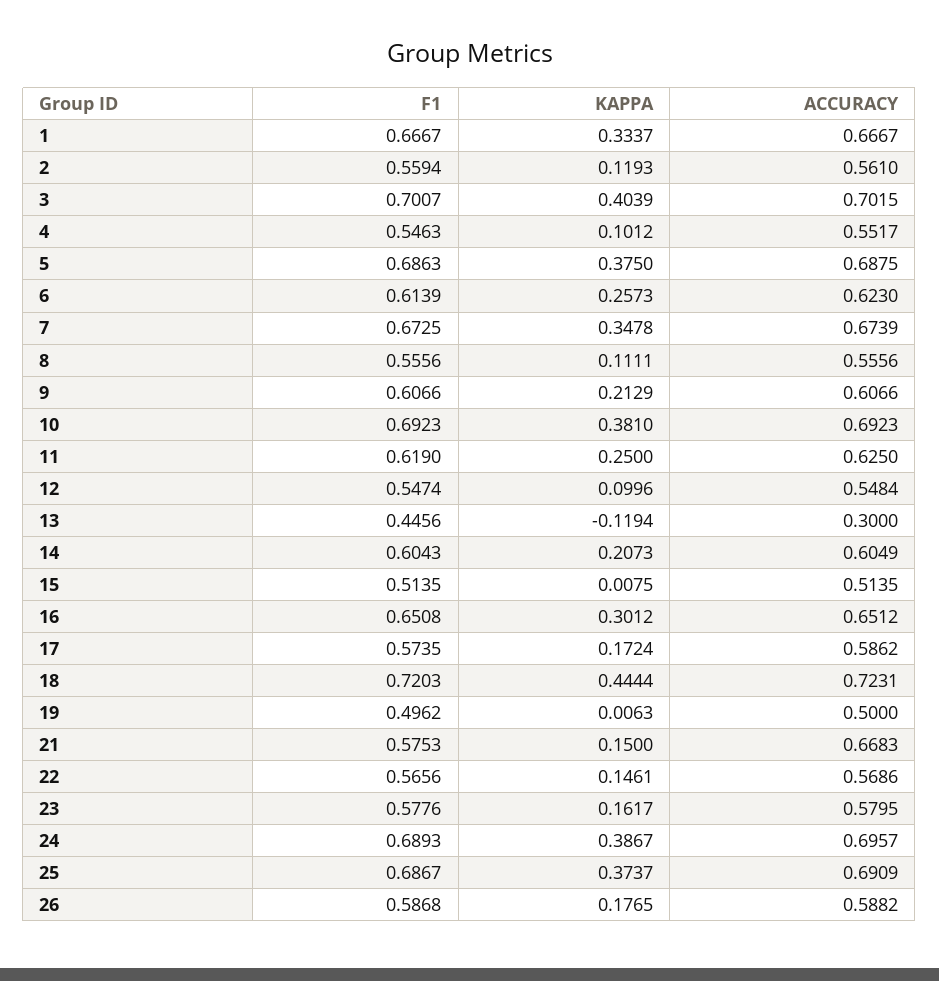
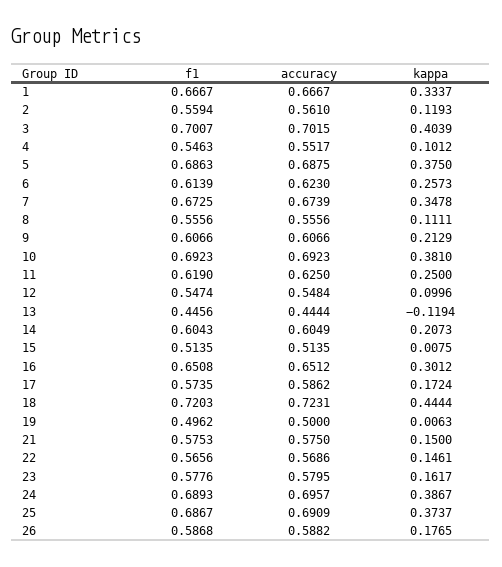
ACCURACY, 13: 0.3 -> 0.4444
ACCURACY, 21: 0.6683 -> 0.575

